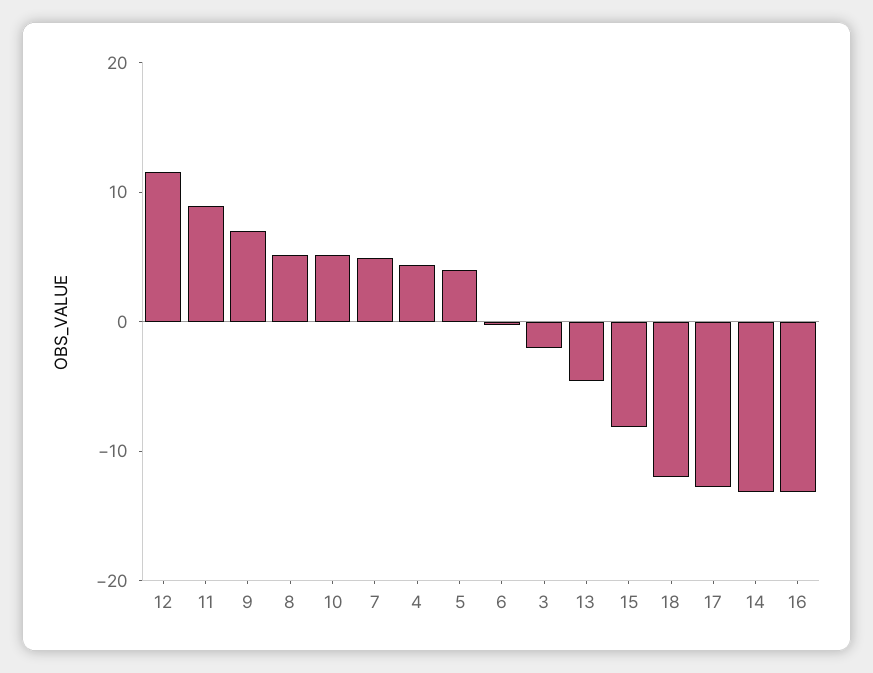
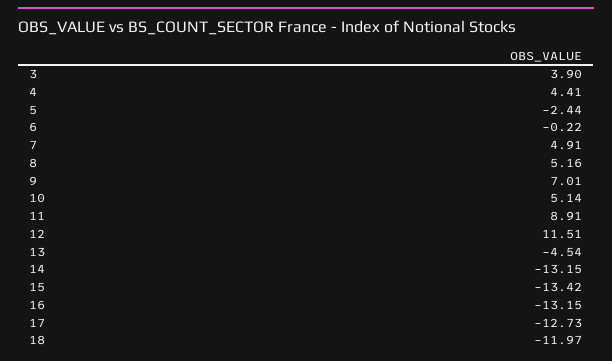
5: 4 -> -2.44
3: -2 -> 3.9
15: -8 -> -13.42

